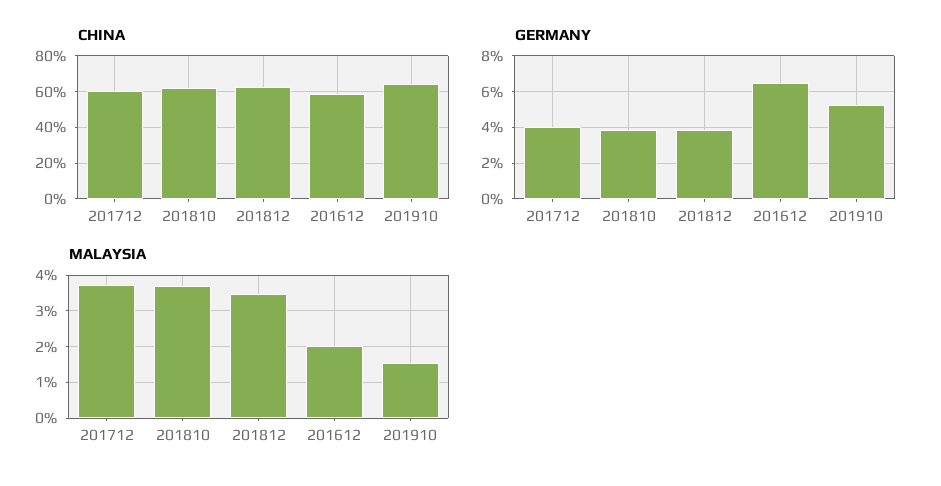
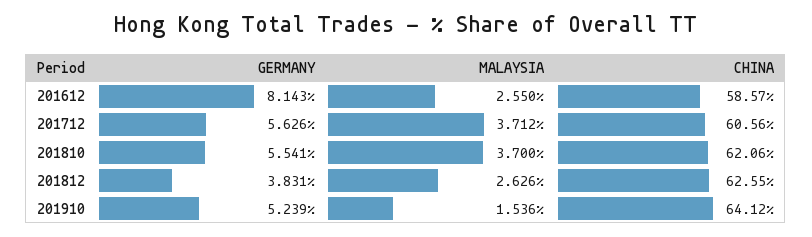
GERMANY, 201712: 4 -> 5.626
GERMANY, 201810: 4 -> 5.541
GERMANY, 201612: 6.5 -> 8.143
MALAYSIA, 201812: 3.4 -> 2.626
MALAYSIA, 201612: 2 -> 2.55

